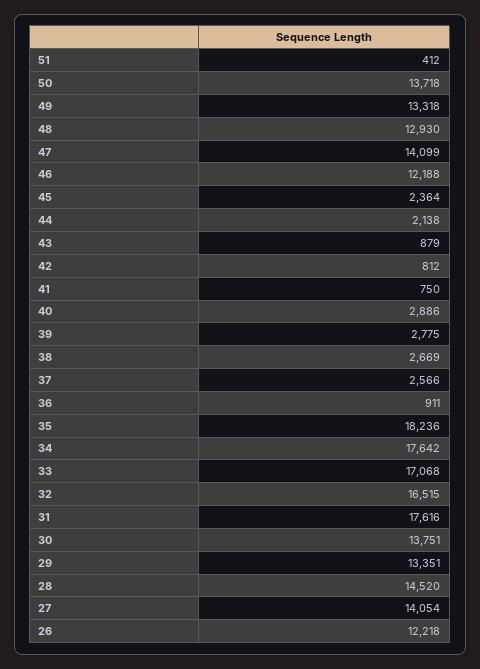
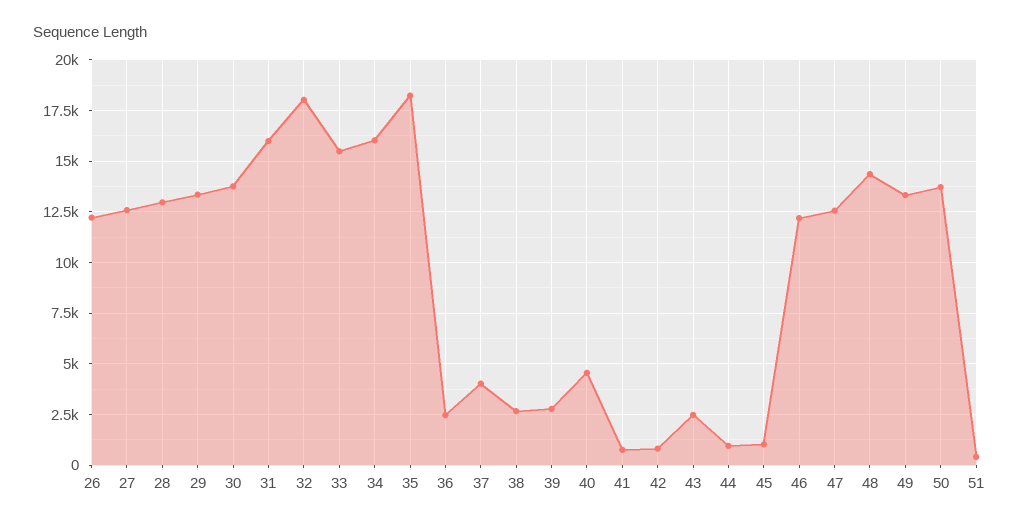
48: 12930 -> 14500
47: 14099 -> 12500
45: 2364 -> 1000
44: 2138 -> 1000
43: 879 -> 2500
40: 2886 -> 4500
37: 2566 -> 4000
36: 911 -> 2500
34: 17642 -> 16000
33: 17068 -> 15500
32: 16515 -> 18000
31: 17616 -> 16000
28: 14520 -> 13000
27: 14054 -> 12500

